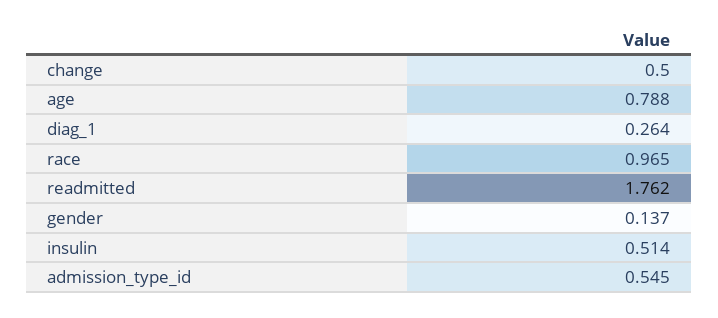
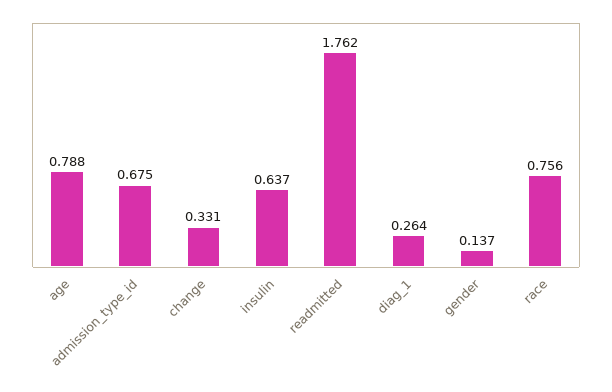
change: 0.5 -> 0.331
race: 0.965 -> 0.756
insulin: 0.514 -> 0.637
admission_type_id: 0.545 -> 0.675

